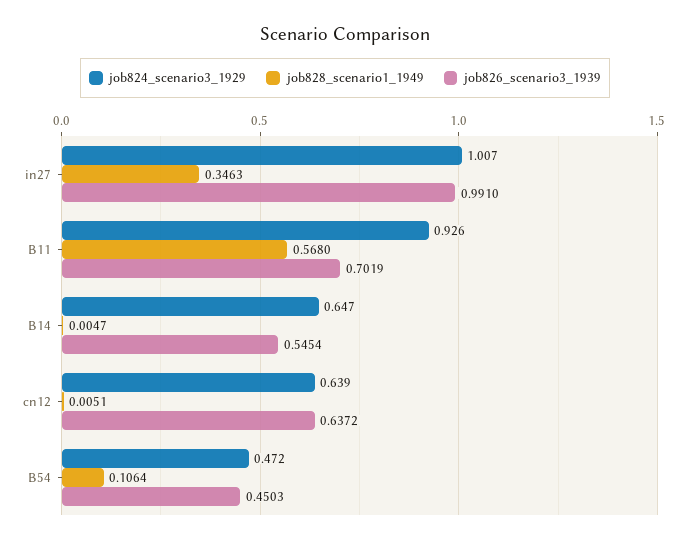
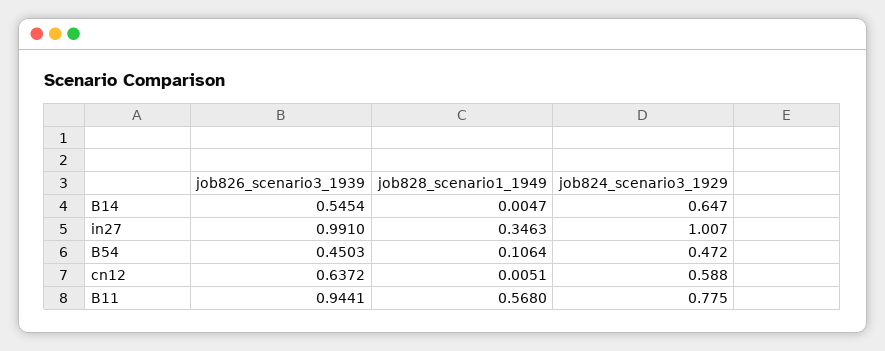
job824_scenario3_1929, B11: 0.926 -> 0.775
job826_scenario3_1939, B11: 0.7019 -> 0.9441
job824_scenario3_1929, cn12: 0.639 -> 0.588

